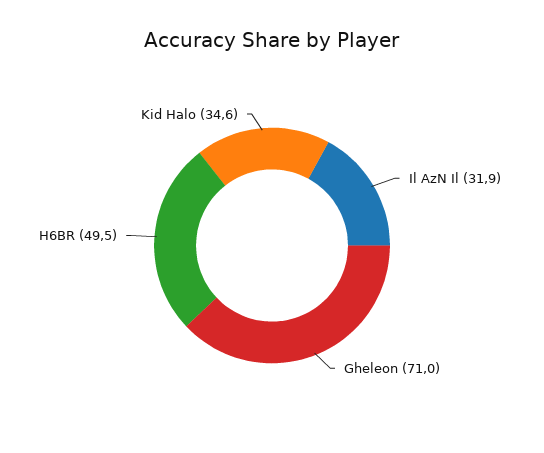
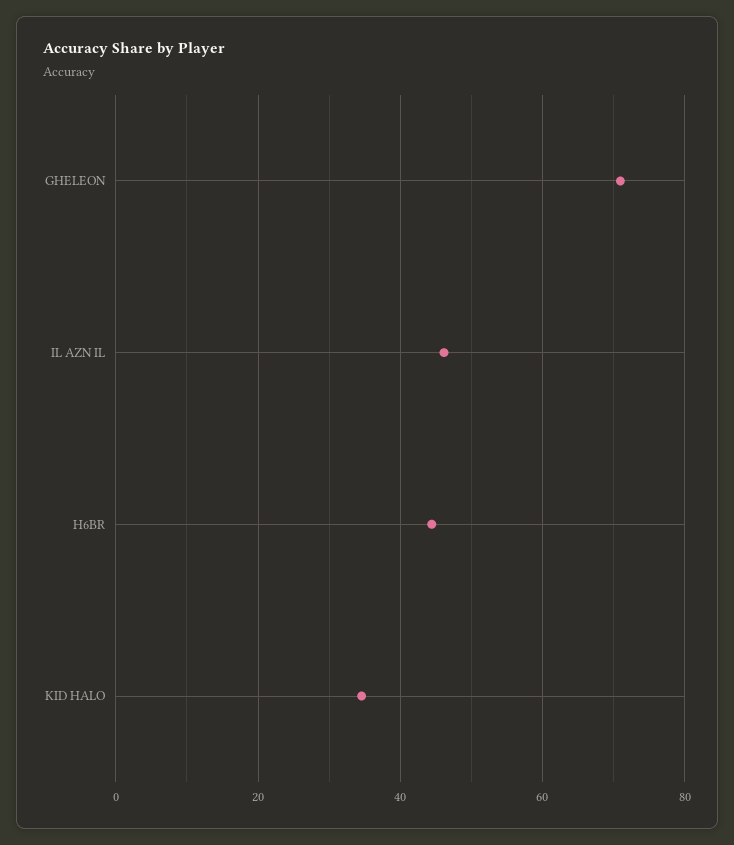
Il AzN Il: 31.9 -> 46
H6BR: 49.5 -> 44

